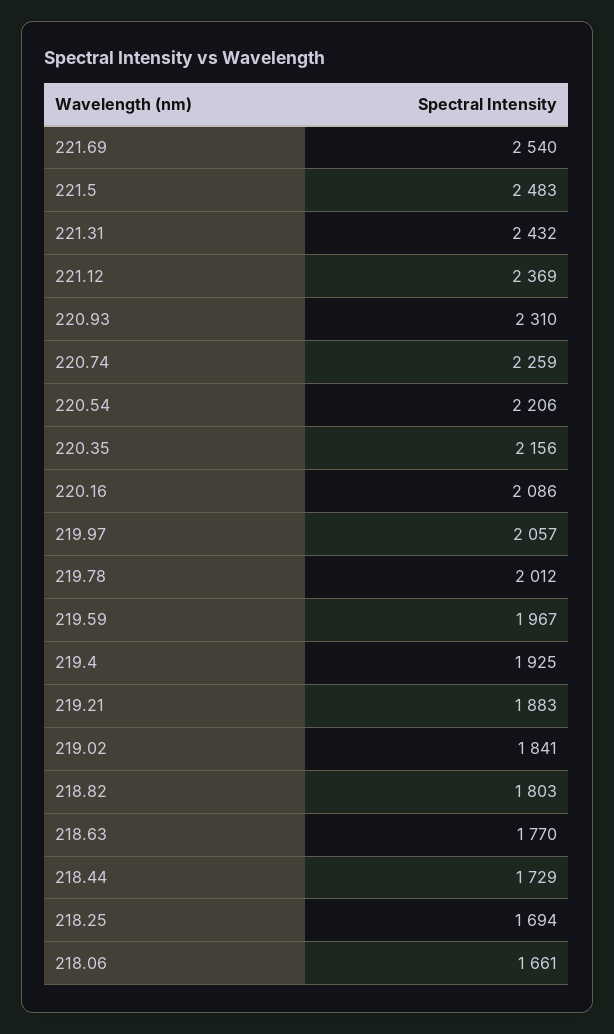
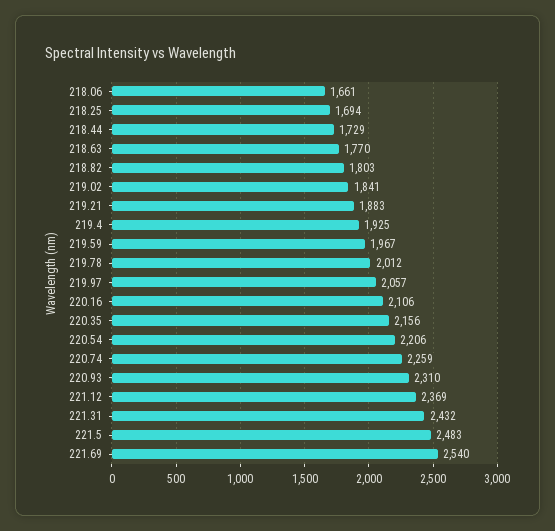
220.16: 2086 -> 2106

